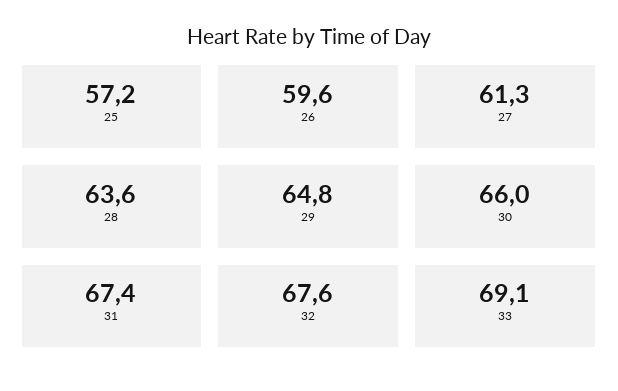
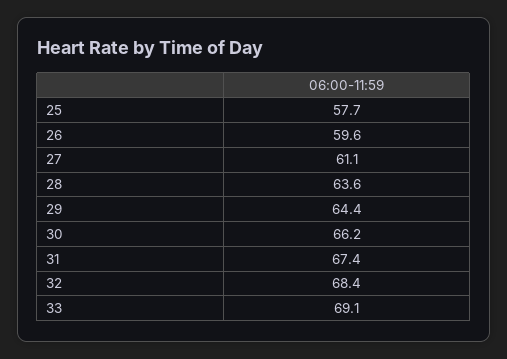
25: 57.2 -> 57.7
27: 61.3 -> 61.1
29: 64.8 -> 64.4
30: 66 -> 66.2
32: 67.6 -> 68.4

